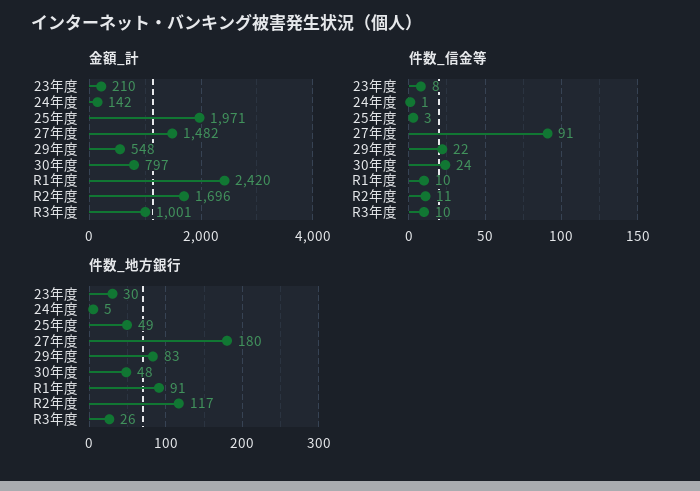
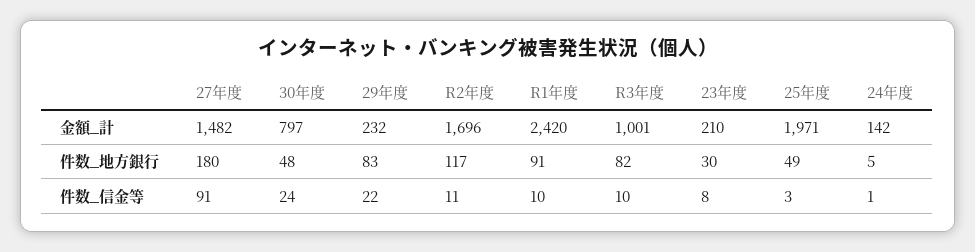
金額_計, 29年度: 548 -> 232
件数_地方銀行, R3年度: 26 -> 82

